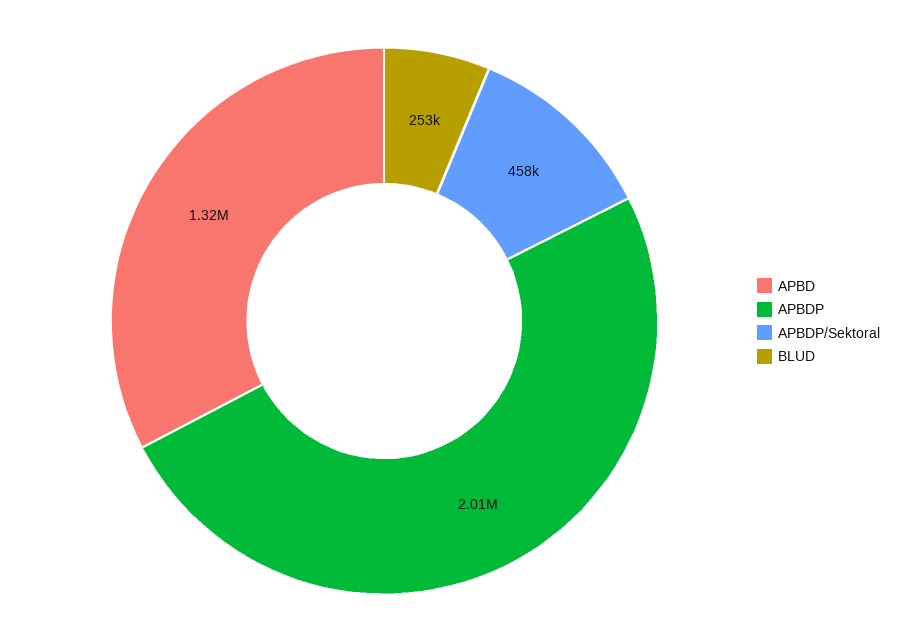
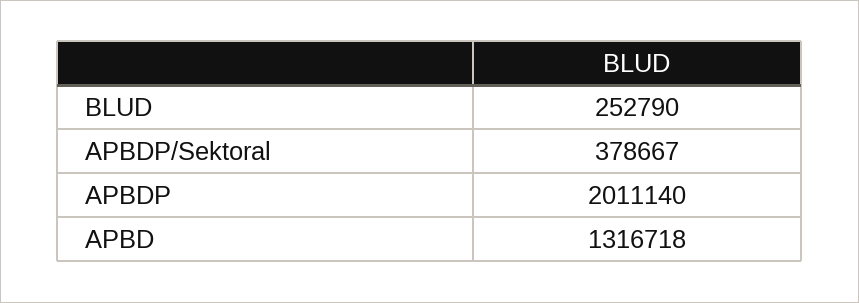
APBDP/Sektoral: 458000 -> 378667

